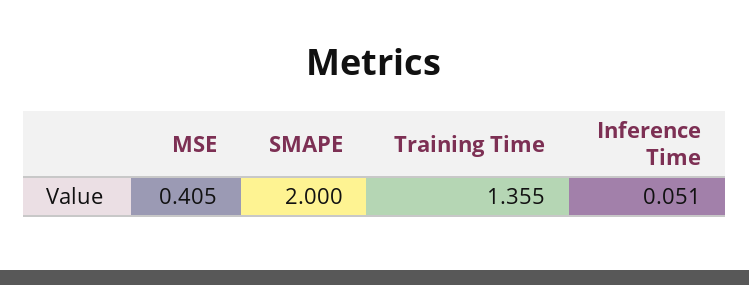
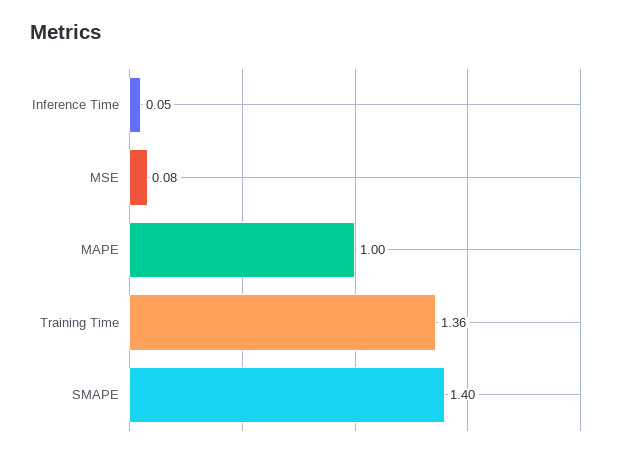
MSE: 0.405 -> 0.08
SMAPE: 2 -> 1.4
MAPE: none -> 1

